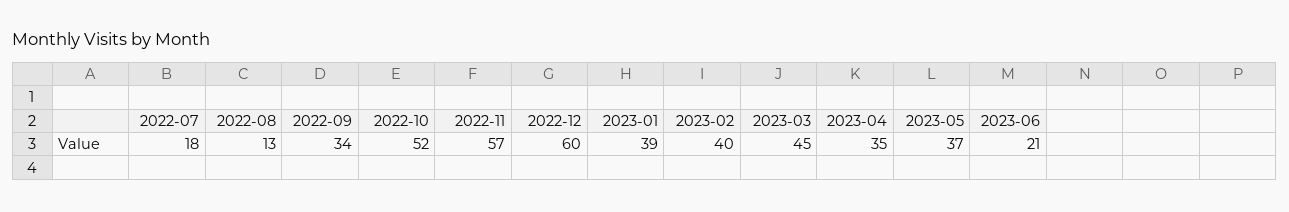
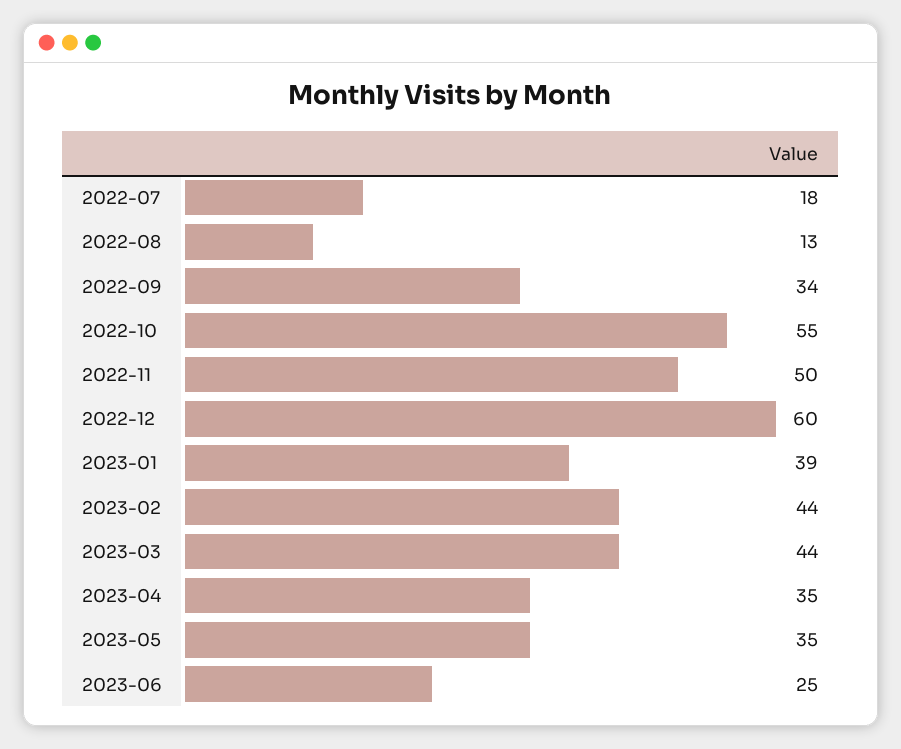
2022-10: 52 -> 55
2022-11: 57 -> 50
2023-02: 40 -> 44
2023-03: 45 -> 44
2023-05: 37 -> 35
2023-06: 21 -> 25

